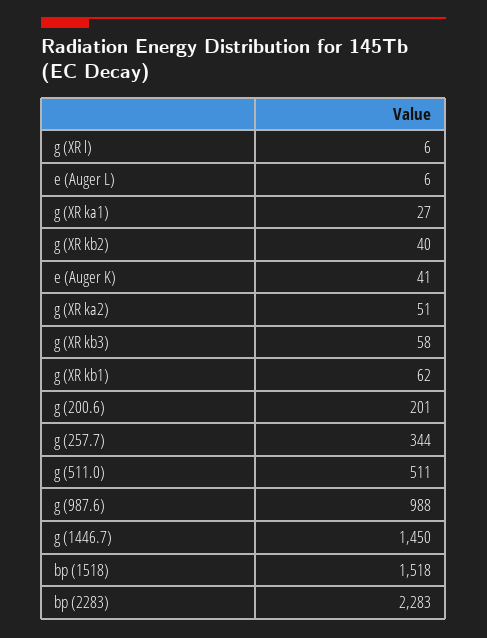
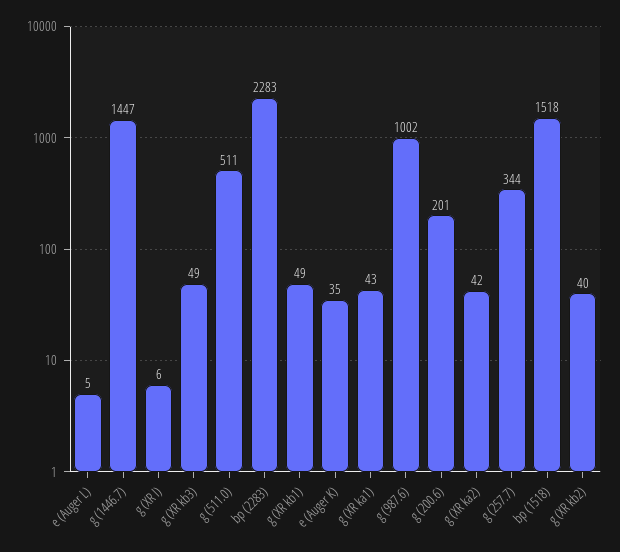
e (Auger L): 6 -> 5
g (XR ka1): 27 -> 43
e (Auger K): 41 -> 35
g (XR ka2): 51 -> 42
g (XR kb3): 58 -> 49
g (XR kb1): 62 -> 49
g (987.6): 988 -> 1002
g (1446.7): 1450 -> 1447

